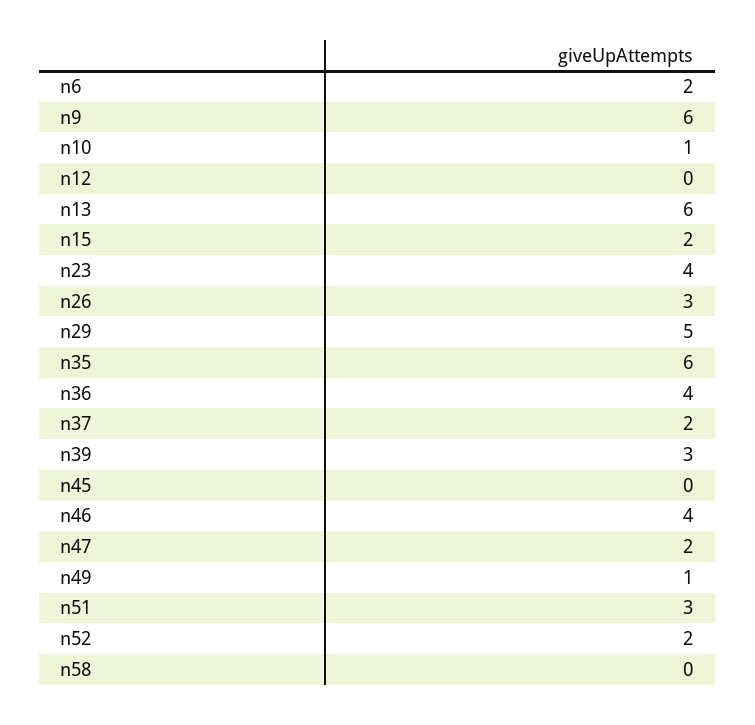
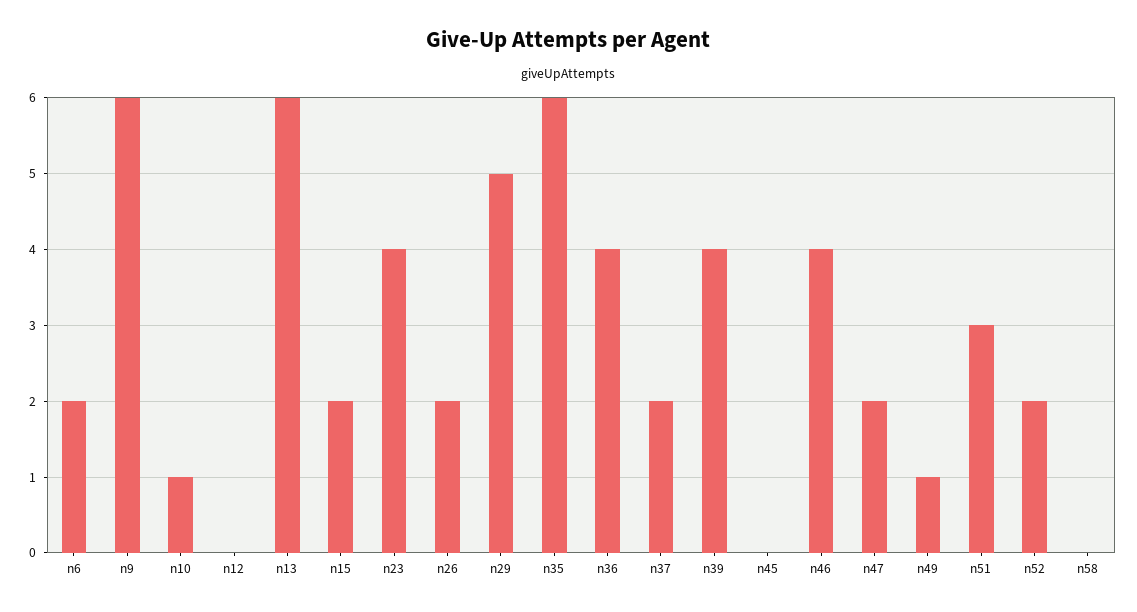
n26: 3 -> 2
n39: 3 -> 4

